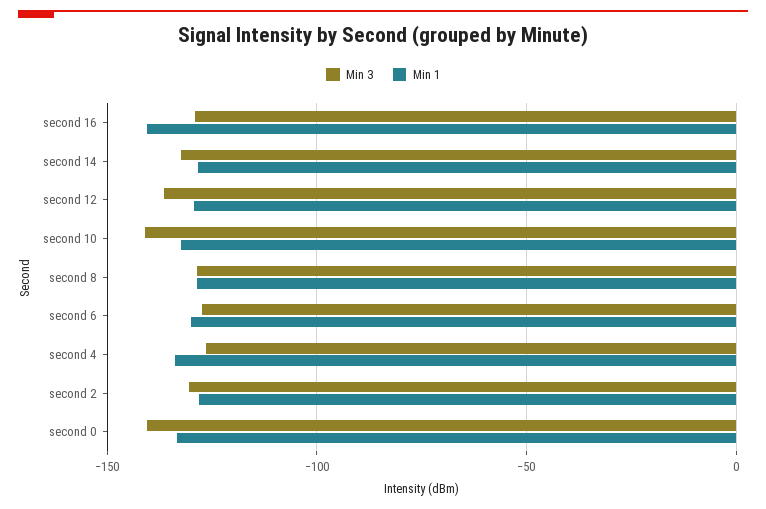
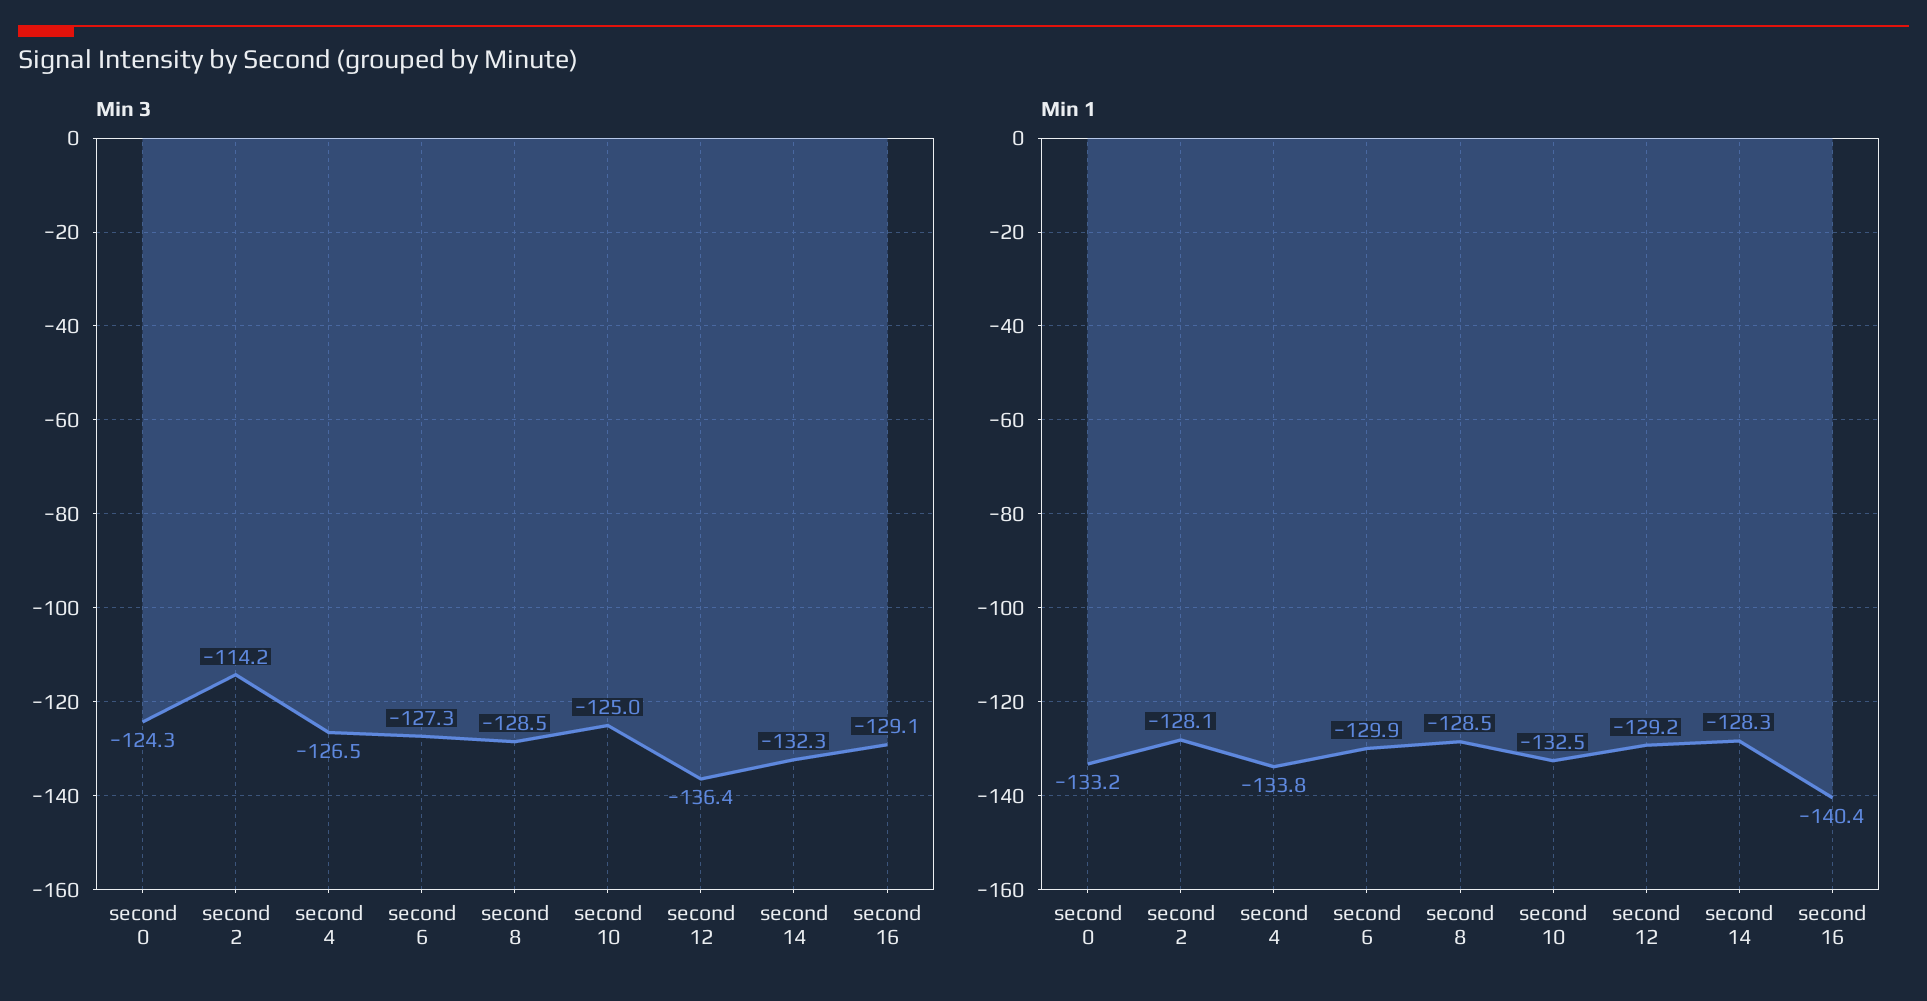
Min 3, second 10: -140 -> -125
Min 3, second 2: -130 -> -114.2
Min 3, second 0: -140 -> -124.3

